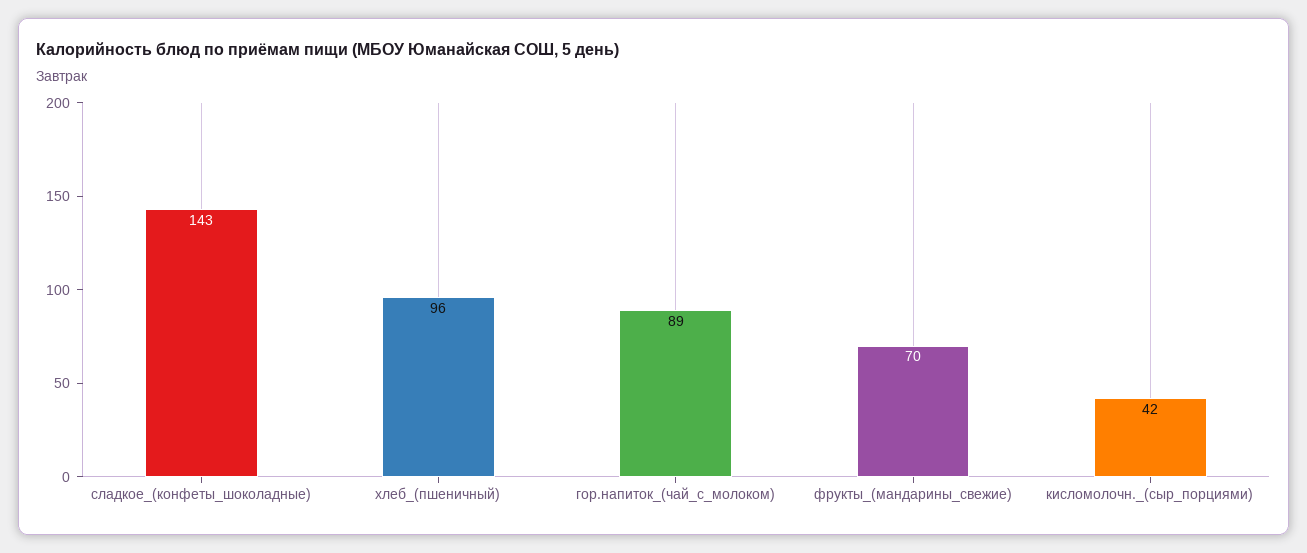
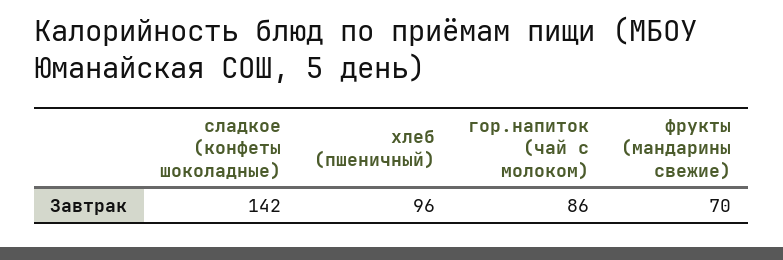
сладкое_(конфеты_шоколадные): 143 -> 142
гор.напиток_(чай_с_молоком): 89 -> 86
кисломолочн._(сыр_порциями): 42 -> none

